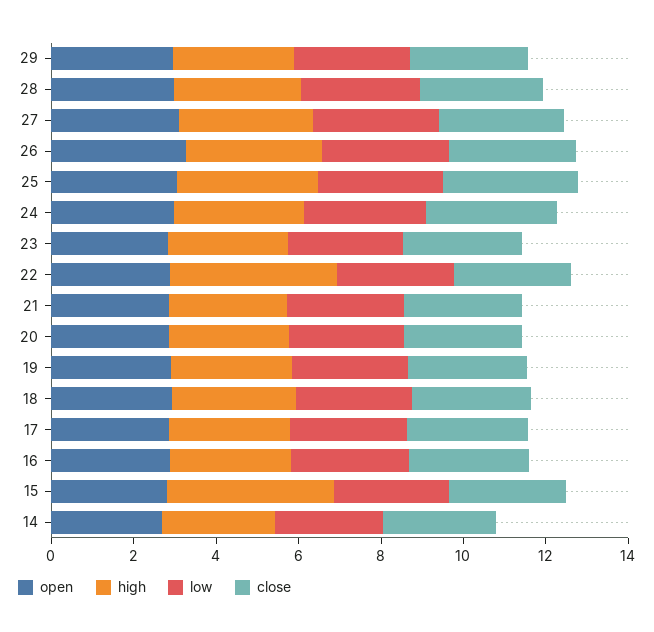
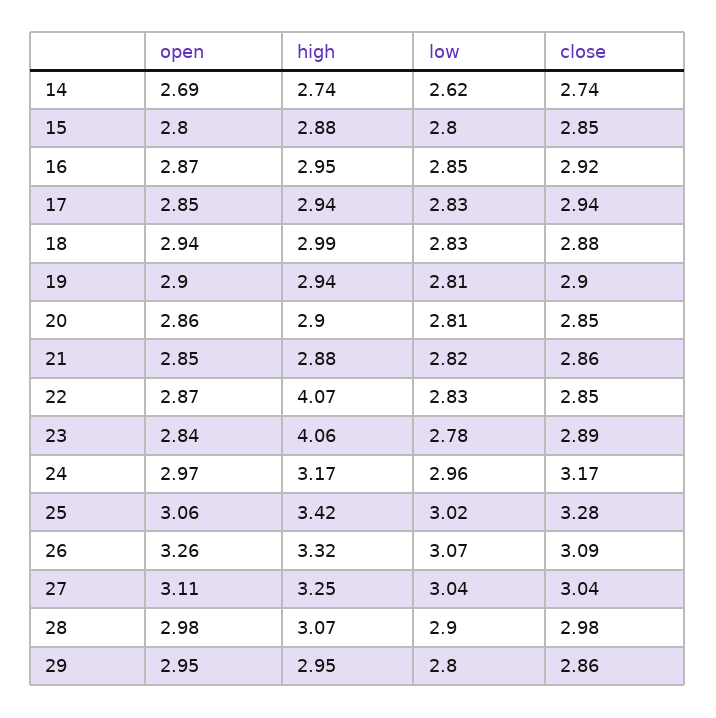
high, 23: 3 -> 4.06
high, 15: 4 -> 2.88

